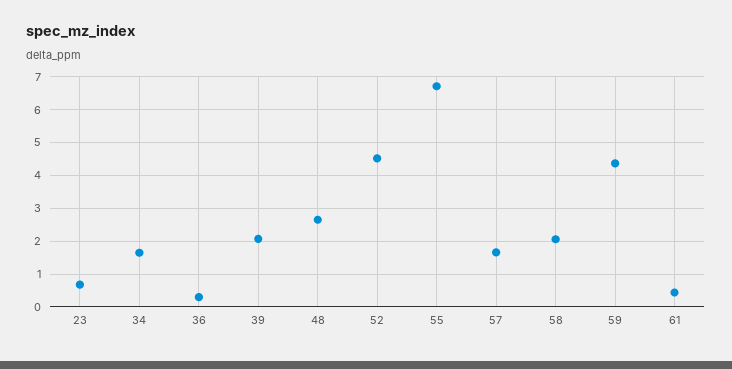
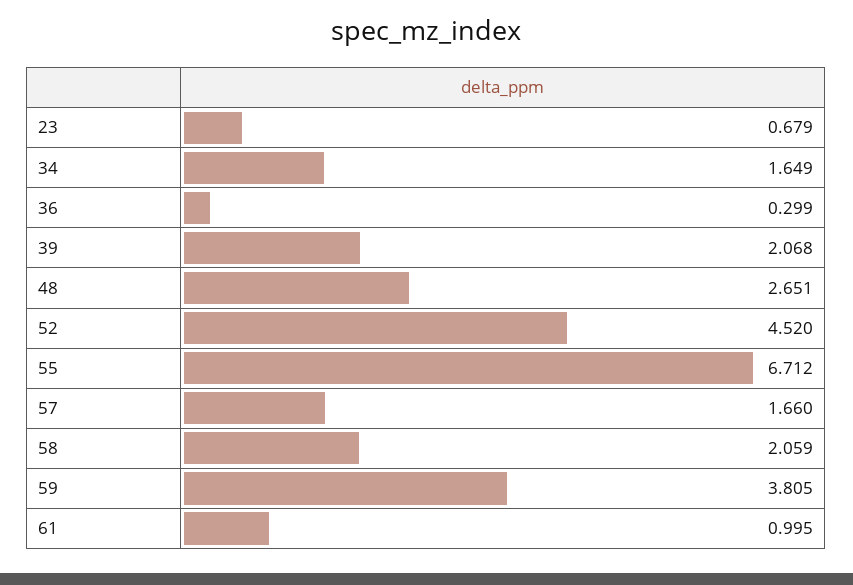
59: 4.4 -> 3.805
61: 0.4 -> 0.995

